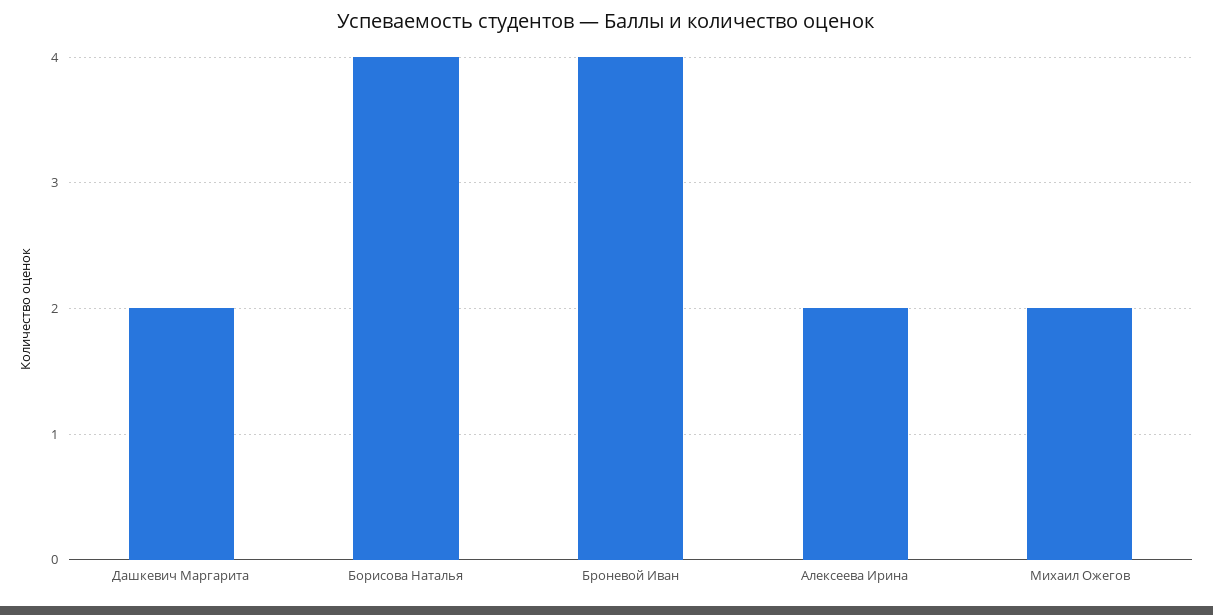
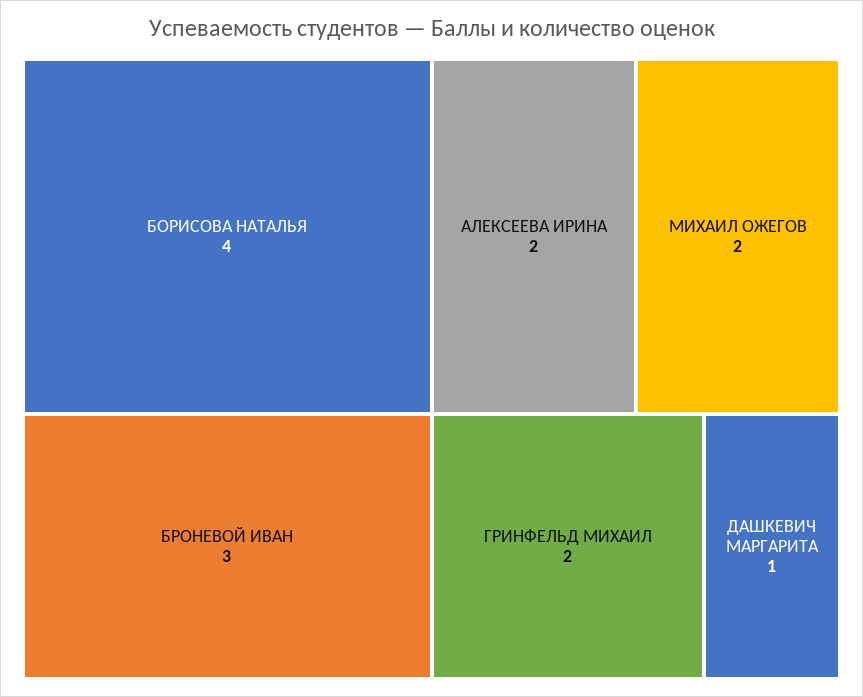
Дашкевич Маргарита: 2 -> 1
Броневой Иван: 4 -> 3
ГРИНФЕЛЬД МИХАИЛ: none -> 2

